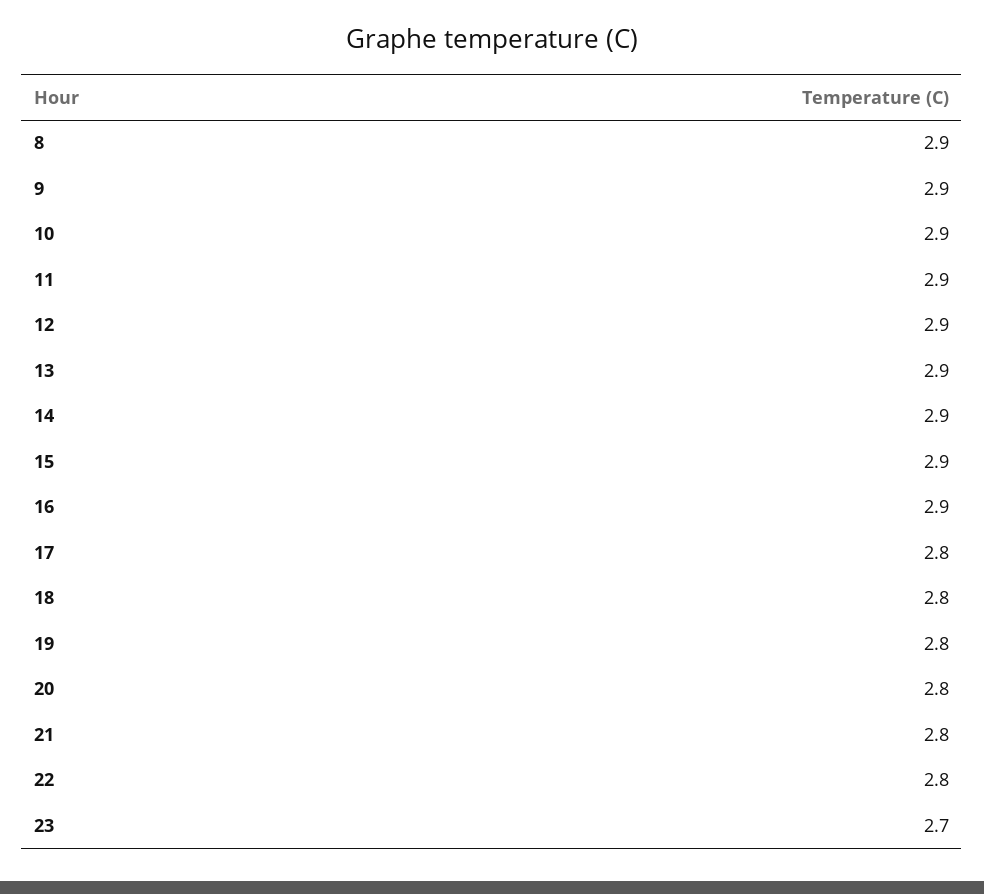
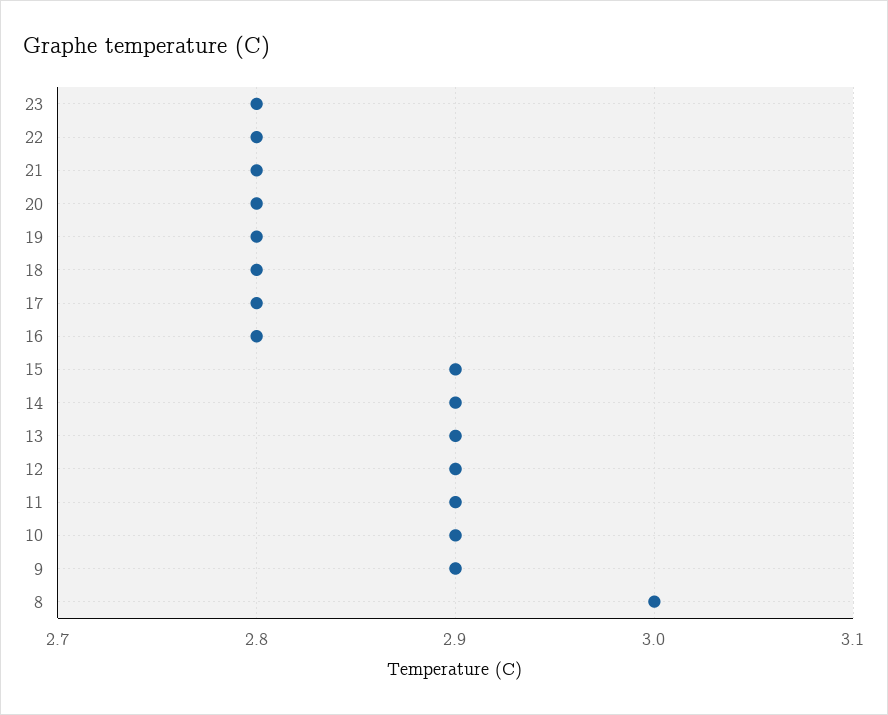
8: 2.9 -> 3
16: 2.9 -> 2.8
23: 2.7 -> 2.8

